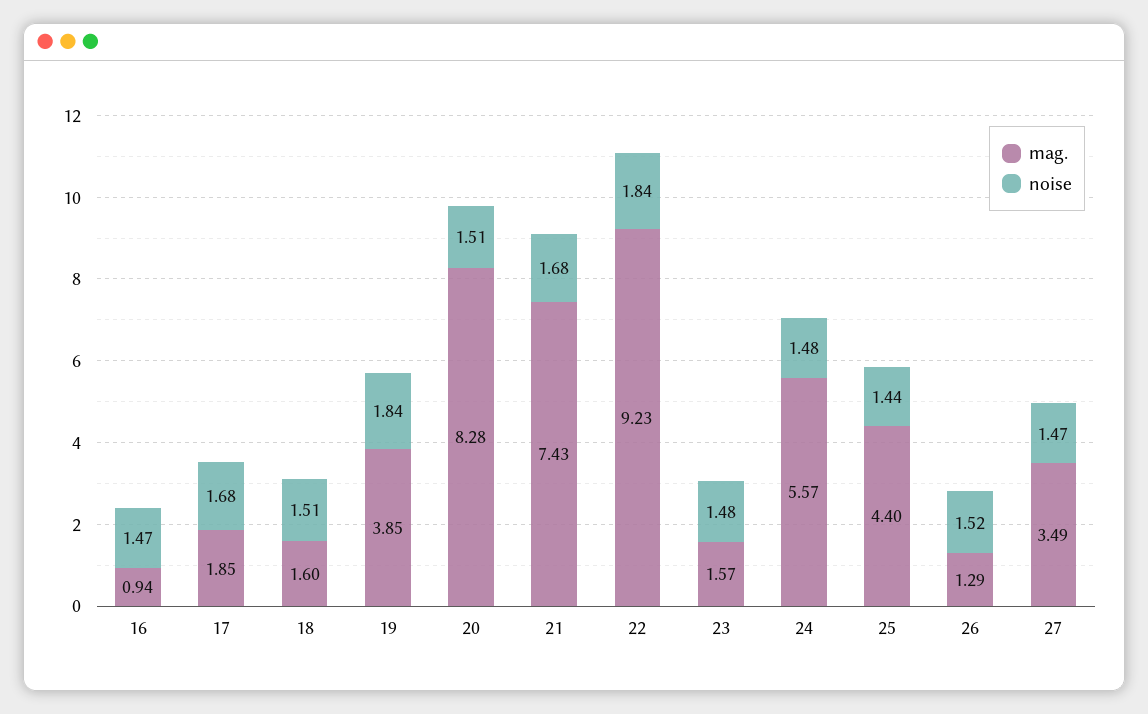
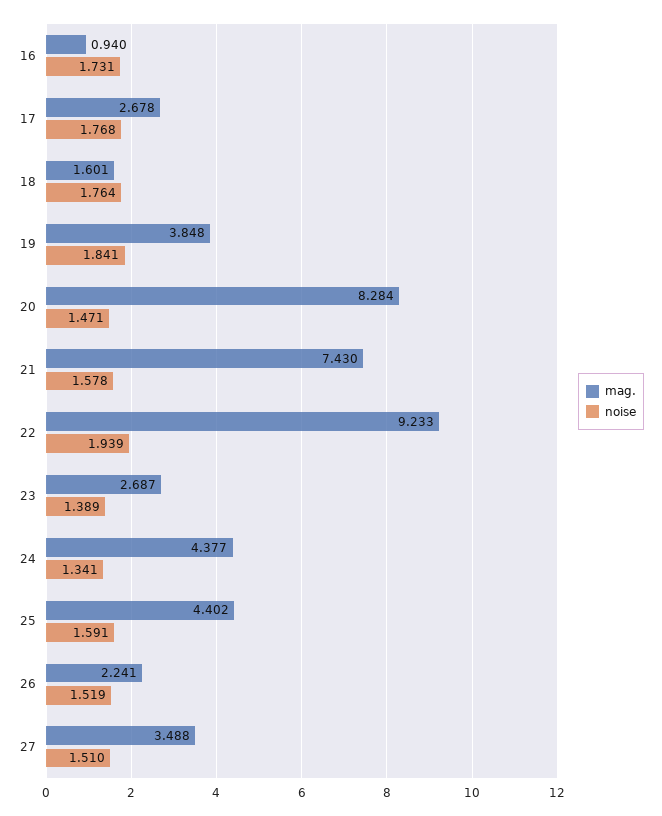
noise, 16: 1.47 -> 1.731
mag., 17: 1.85 -> 2.678
noise, 17: 1.68 -> 1.768
noise, 18: 1.51 -> 1.764
noise, 20: 1.51 -> 1.471
noise, 21: 1.68 -> 1.578
noise, 22: 1.84 -> 1.939
mag., 23: 1.57 -> 2.687
noise, 23: 1.48 -> 1.389
mag., 24: 5.57 -> 4.377
noise, 24: 1.48 -> 1.341
noise, 25: 1.44 -> 1.591
mag., 26: 1.29 -> 2.241
noise, 27: 1.47 -> 1.51

